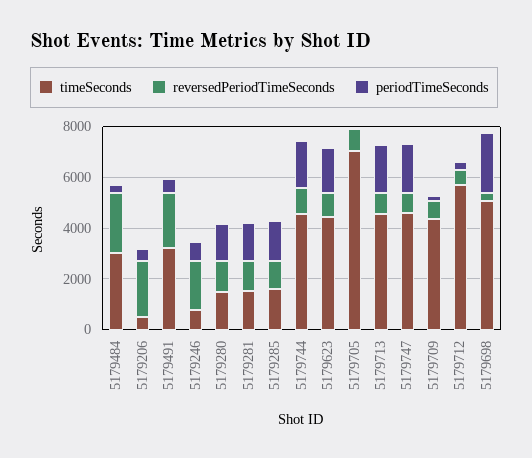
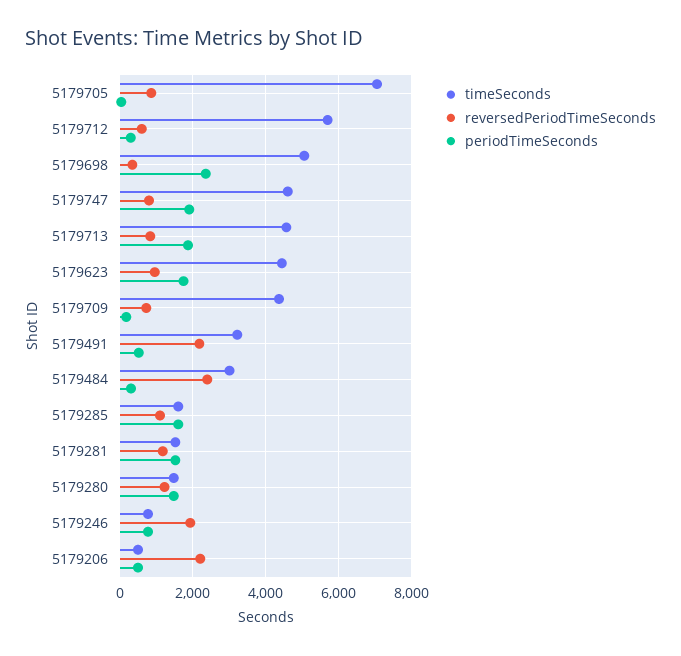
timeSeconds, 5179744: 4500 -> none
reversedPeriodTimeSeconds, 5179744: 1000 -> none
periodTimeSeconds, 5179744: 2000 -> none

